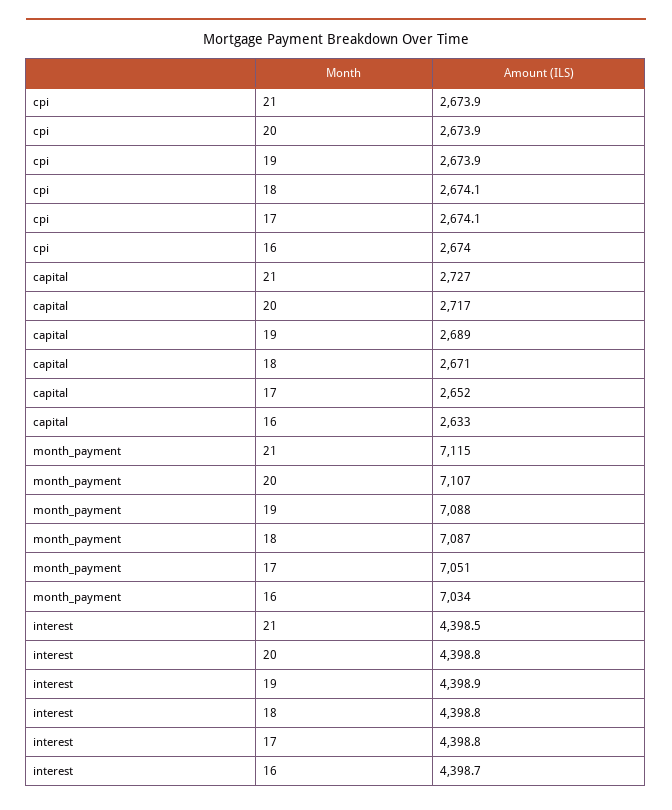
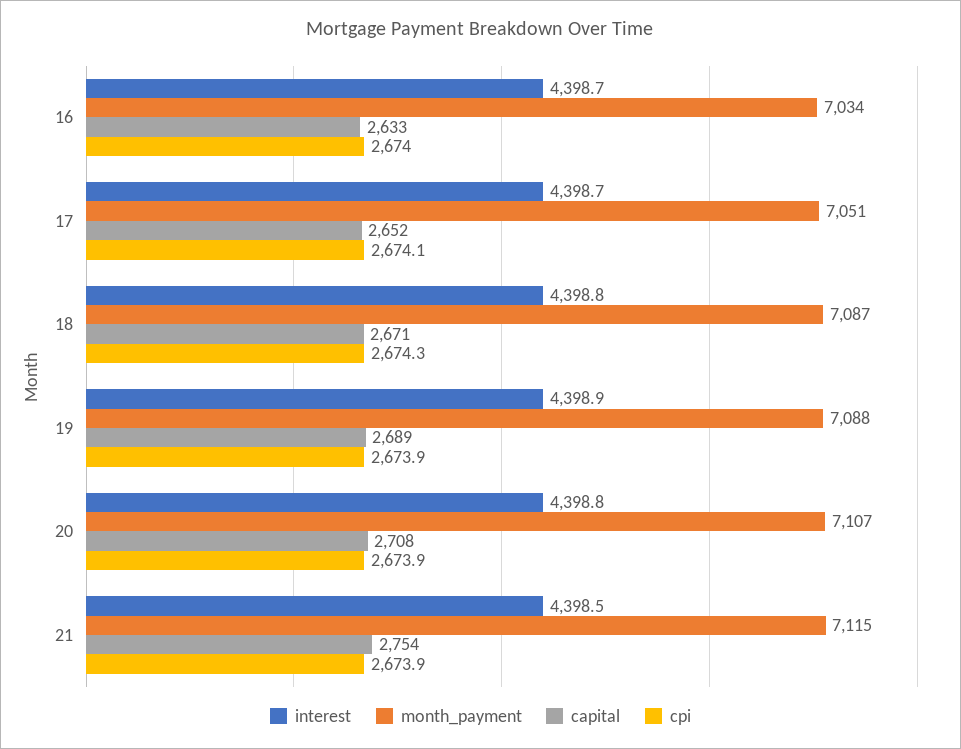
cpi, 18: 2674.1 -> 2674.3
capital, 21: 2727 -> 2754
capital, 20: 2717 -> 2708
interest, 17: 4398.8 -> 4398.7

